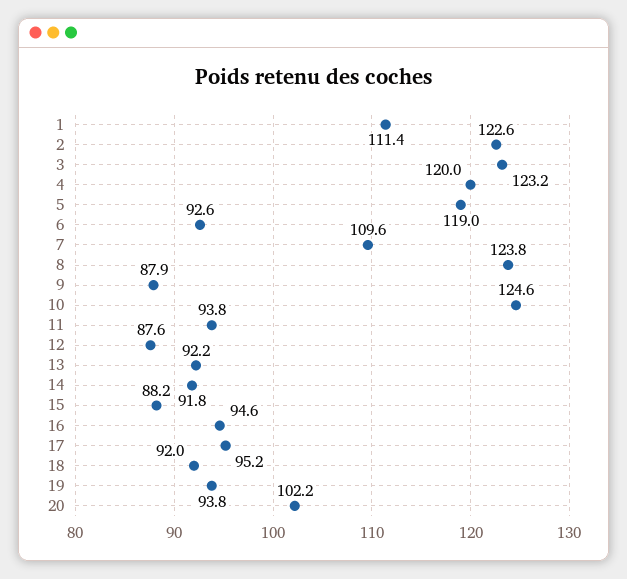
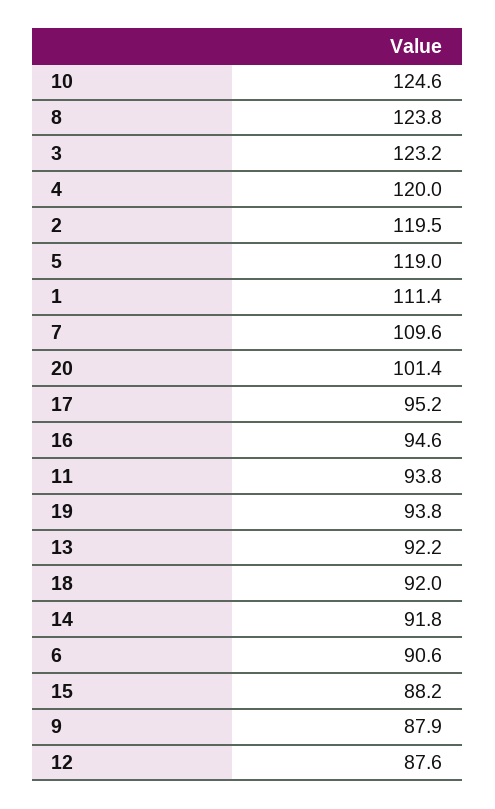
2: 122.6 -> 119.5
6: 92.6 -> 90.6
20: 102.2 -> 101.4

